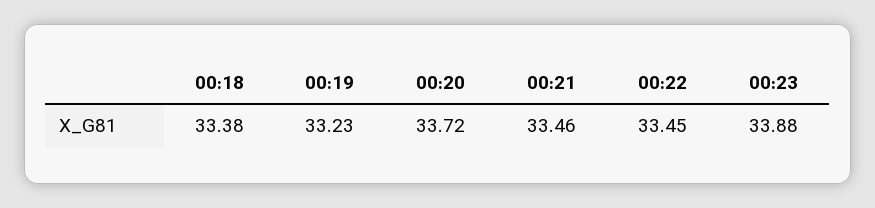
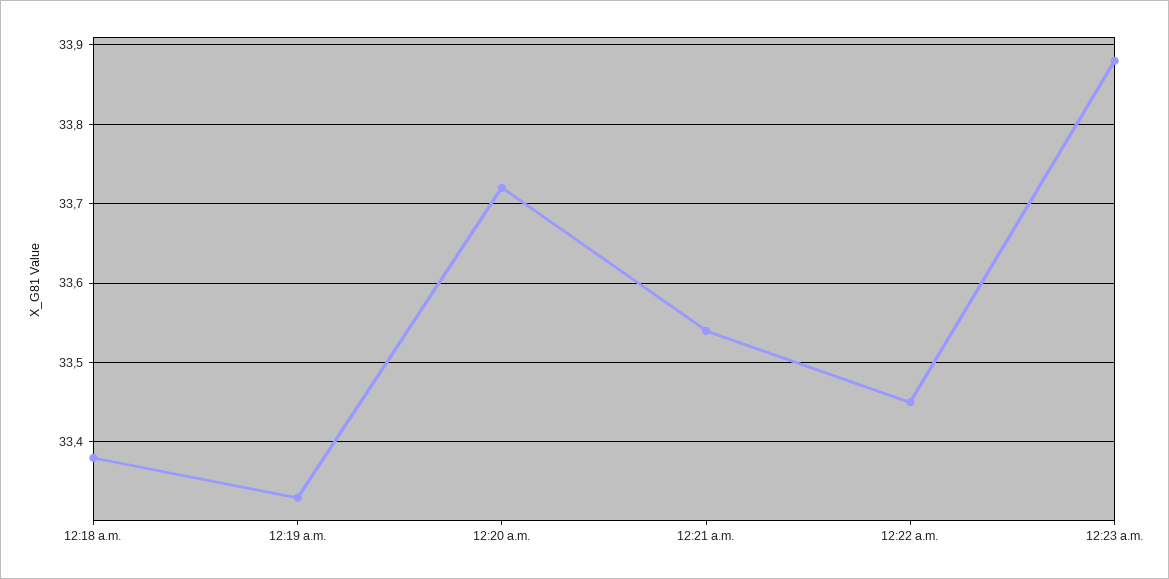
00:19: 33.23 -> 33.33
00:21: 33.46 -> 33.54

